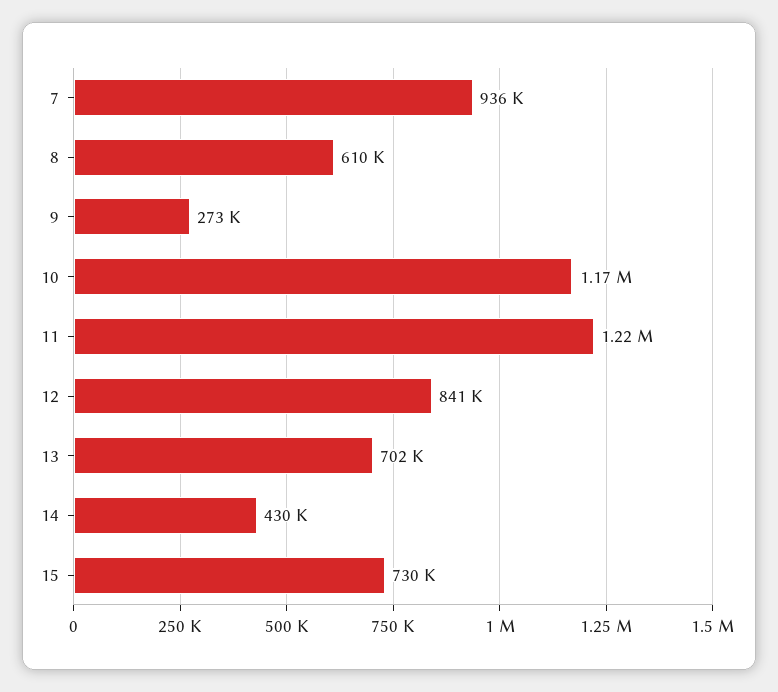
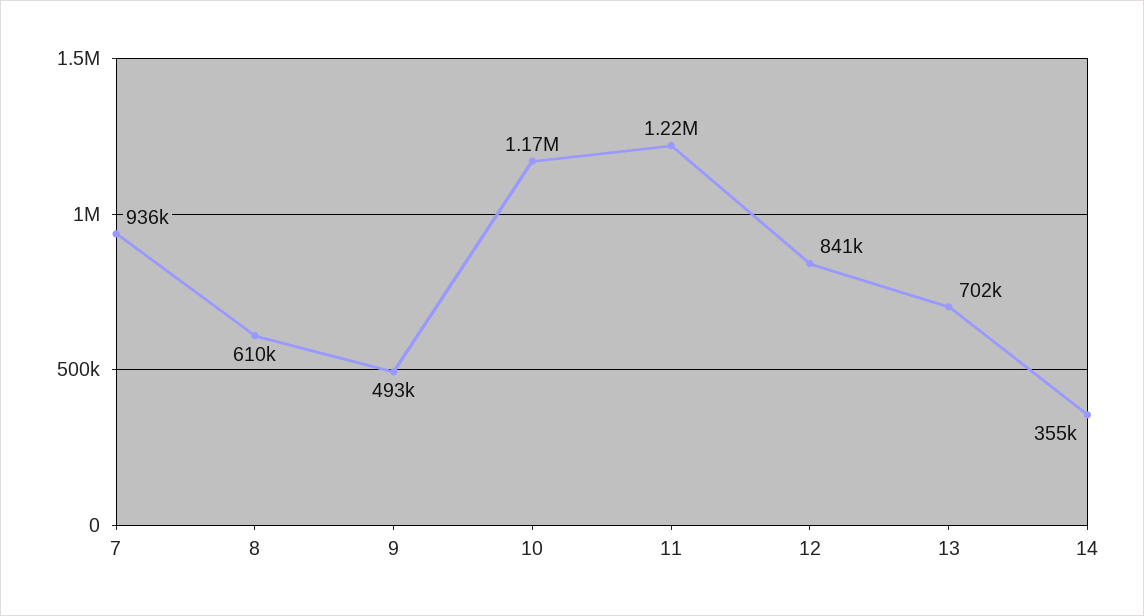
9: 273000 -> 493000
14: 430000 -> 355000
15: 730000 -> none

